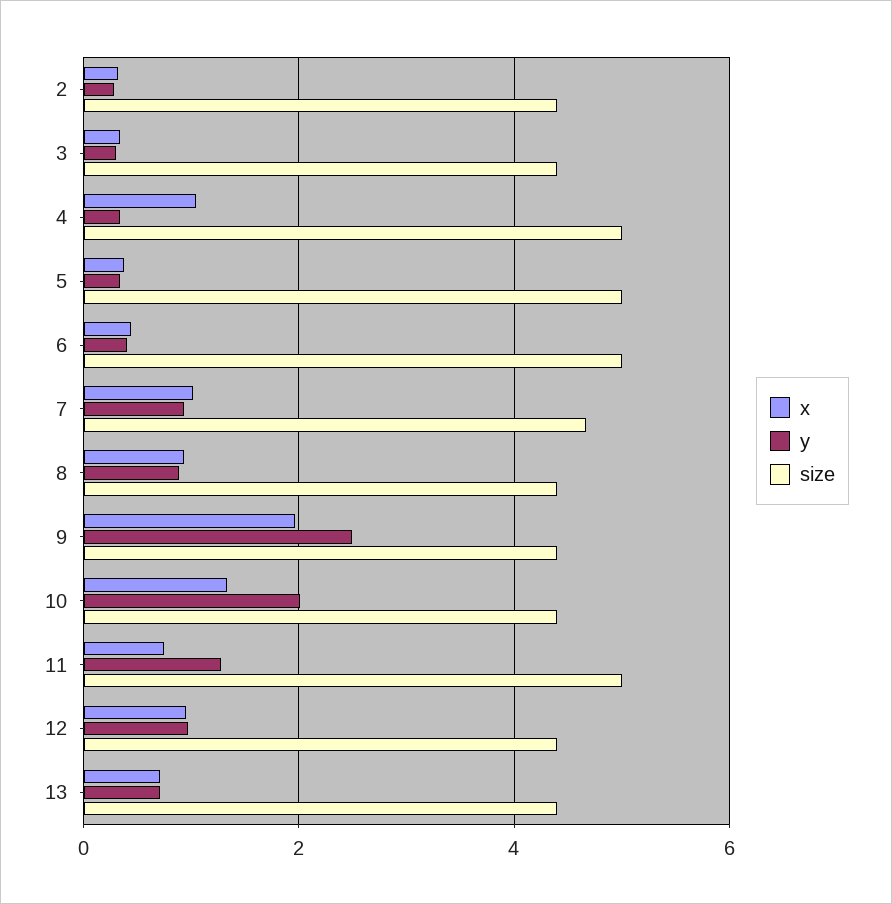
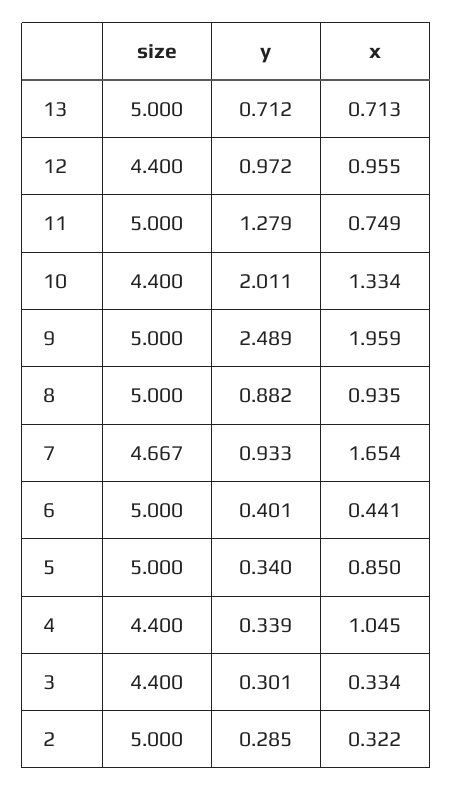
size, 2: 4.4 -> 5
size, 4: 5 -> 4.4
x, 5: 0.4 -> 0.85
x, 7: 1 -> 1.654
size, 8: 4.4 -> 5
size, 9: 4.4 -> 5
size, 13: 4.4 -> 5

